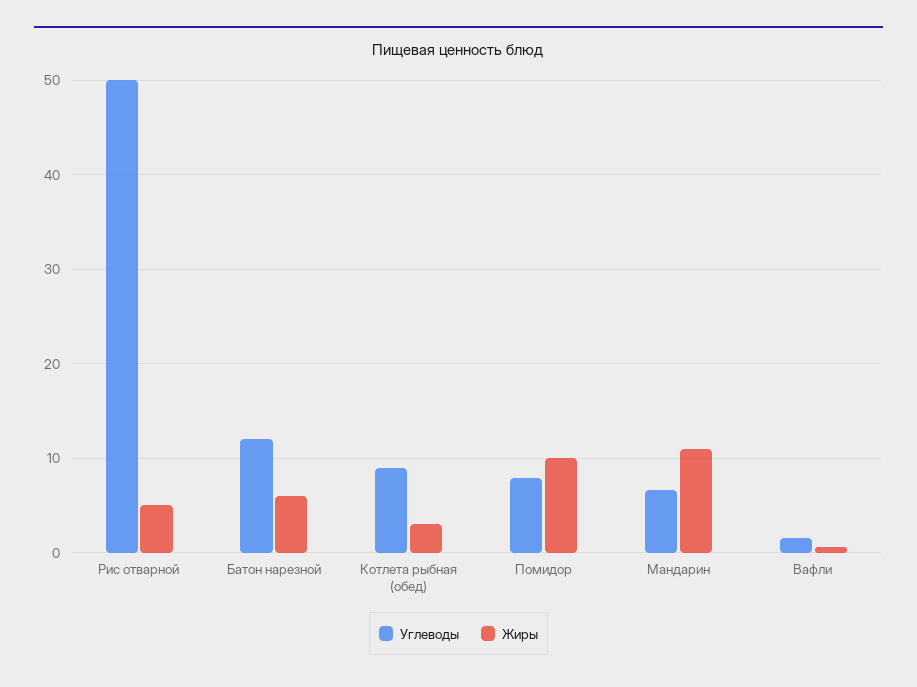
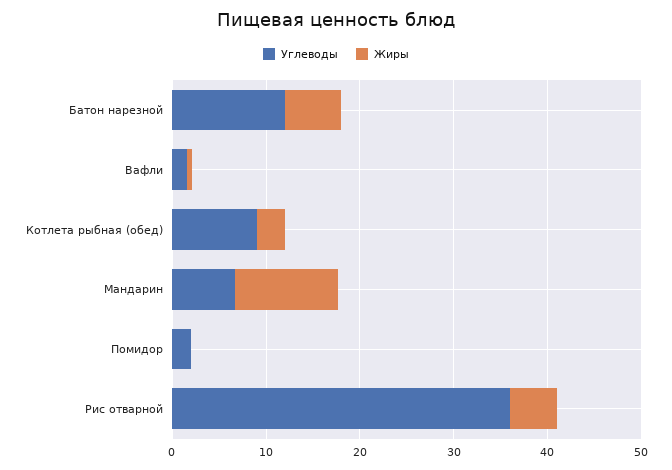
Углеводы, Рис отварной: 50 -> 36
Углеводы, Помидор: 8 -> 2
Жиры, Помидор: 10 -> 0

